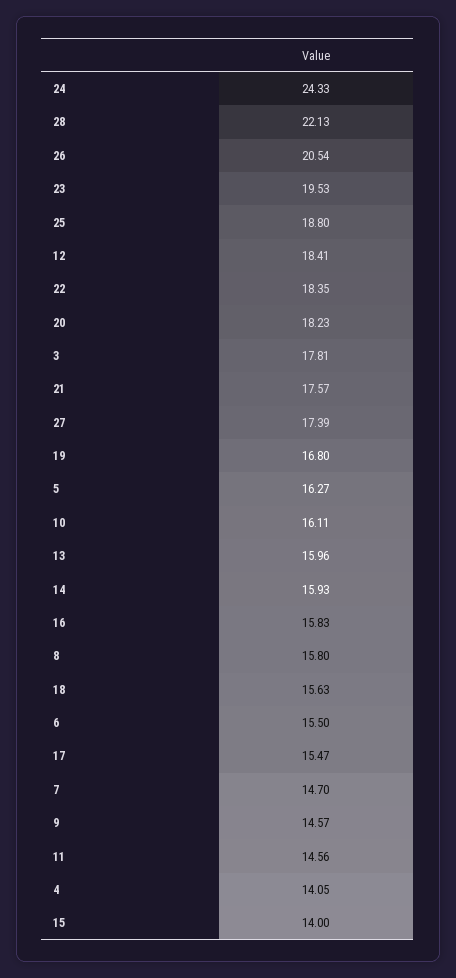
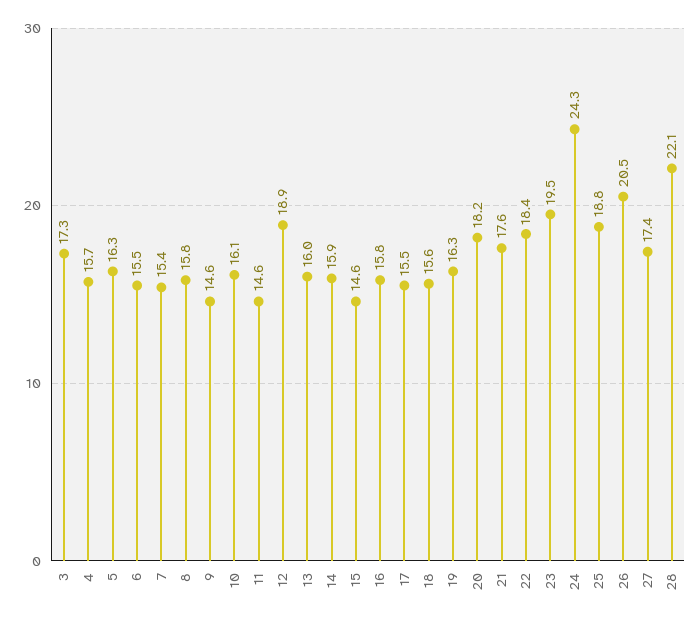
12: 18.41 -> 18.9
3: 17.81 -> 17.3
19: 16.8 -> 16.3
7: 14.7 -> 15.4
4: 14.05 -> 15.7
15: 14 -> 14.6

